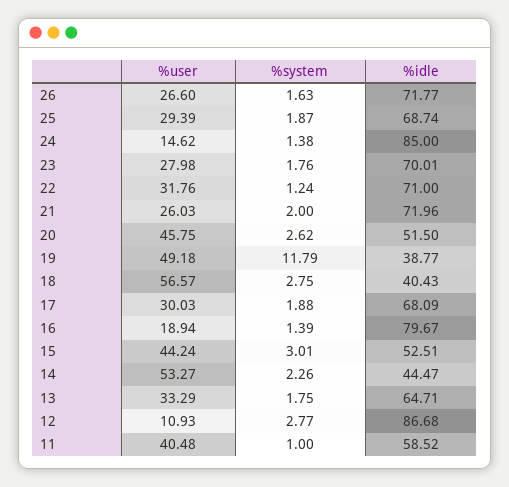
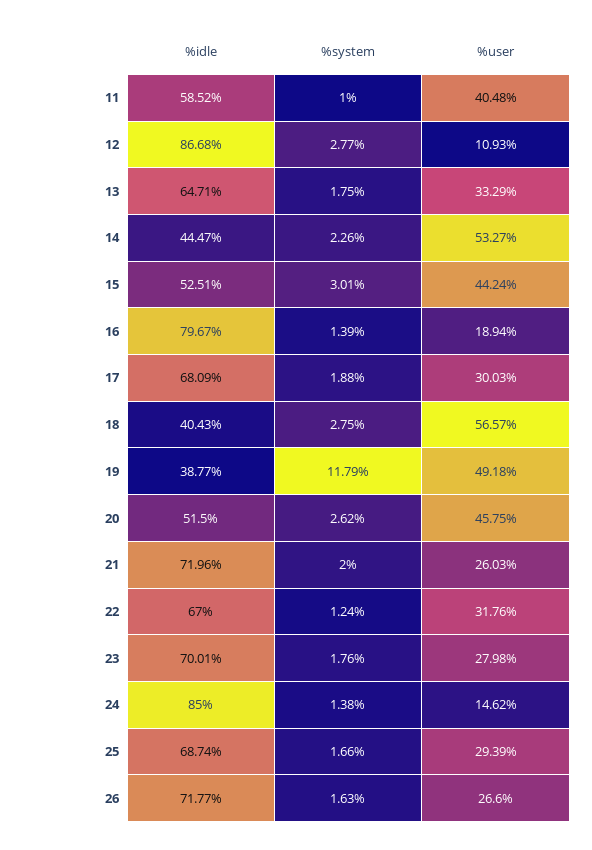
%system, 25: 1.87 -> 1.66
%idle, 22: 71 -> 67

